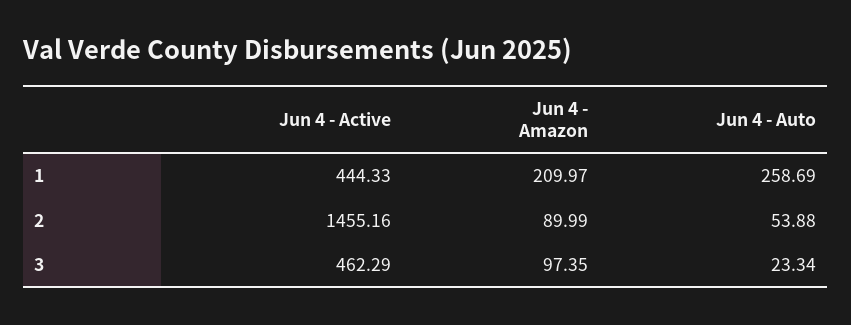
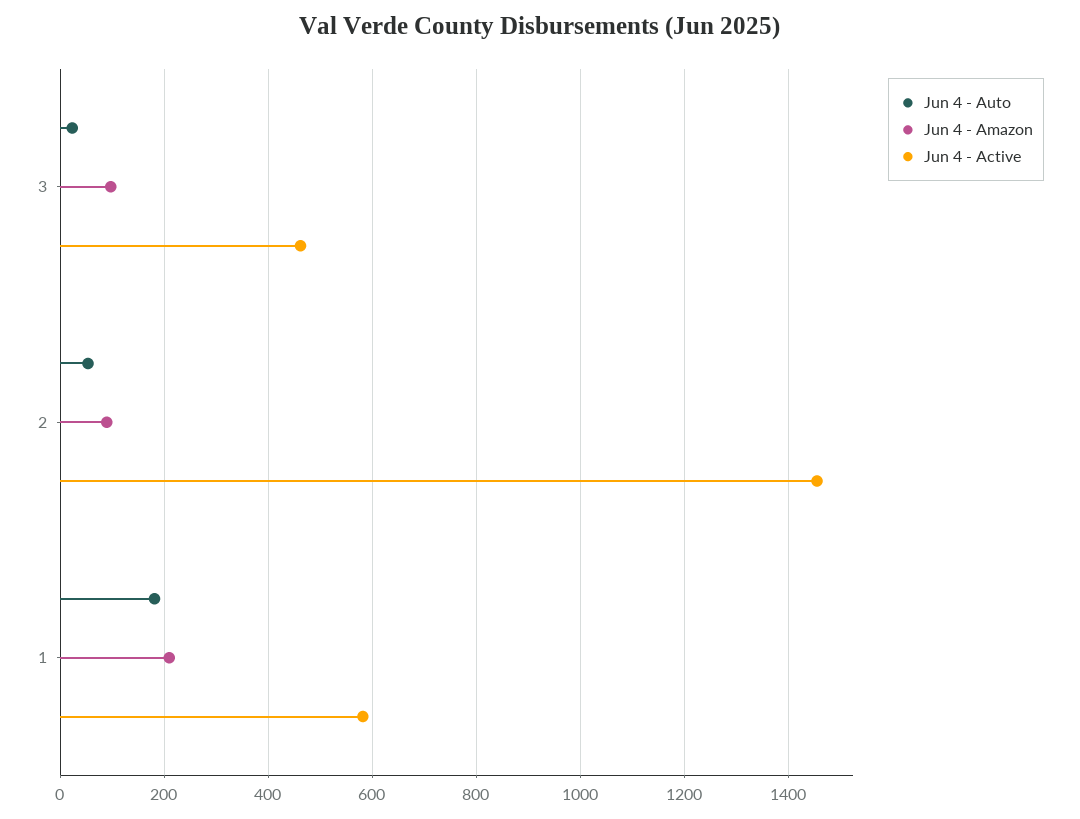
Jun 4 - Active, 1: 444.33 -> 580
Jun 4 - Auto, 1: 258.69 -> 180

